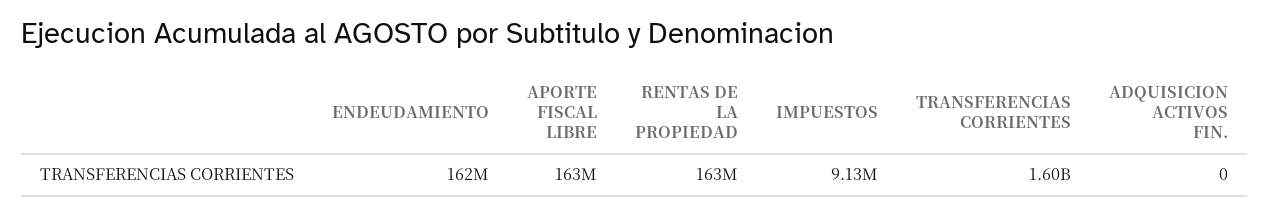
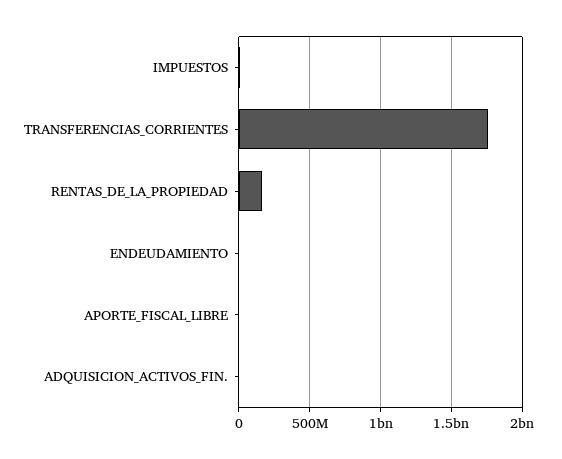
ENDEUDAMIENTO: 162000000 -> 0
APORTE FISCAL LIBRE: 163000000 -> 0
TRANSFERENCIAS CORRIENTES: 1600000000 -> 1750000000

